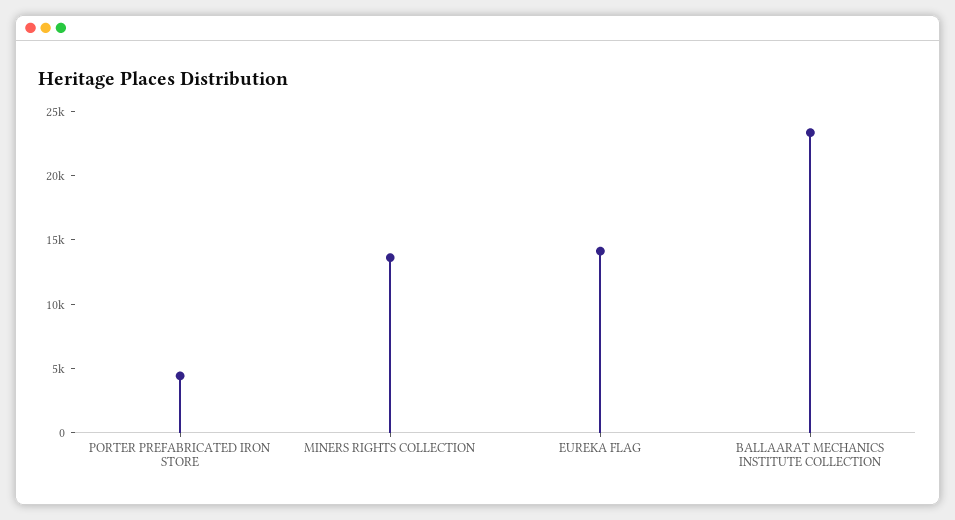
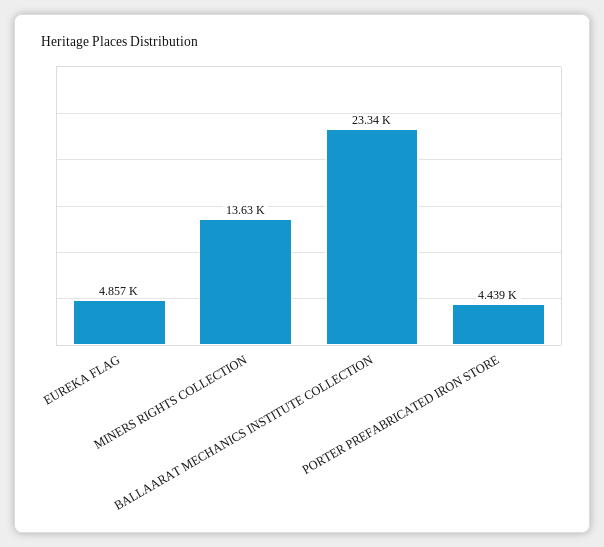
EUREKA FLAG: 14000 -> 4857

